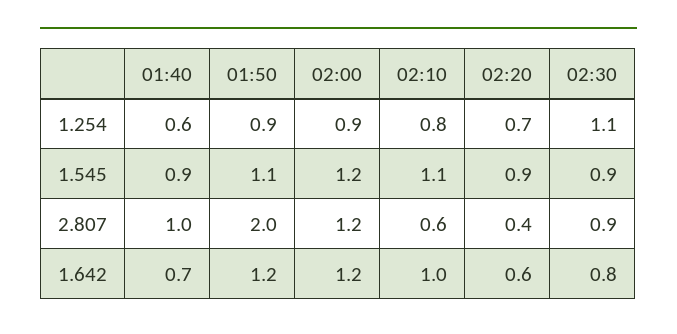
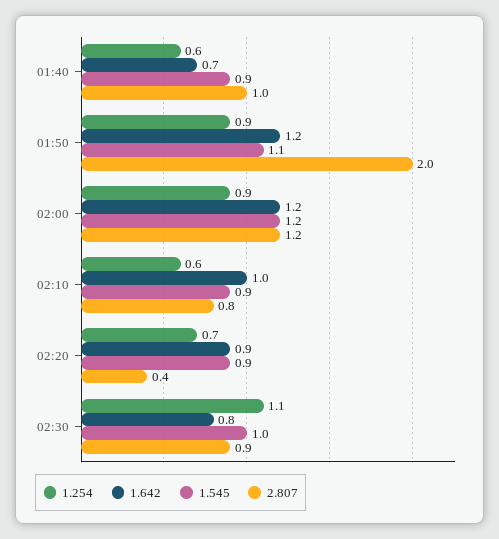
1.254, 02:10: 0.8 -> 0.6
1.545, 02:10: 1.1 -> 0.9
1.545, 02:30: 0.9 -> 1
2.807, 02:10: 0.6 -> 0.8
1.642, 02:20: 0.6 -> 0.9

